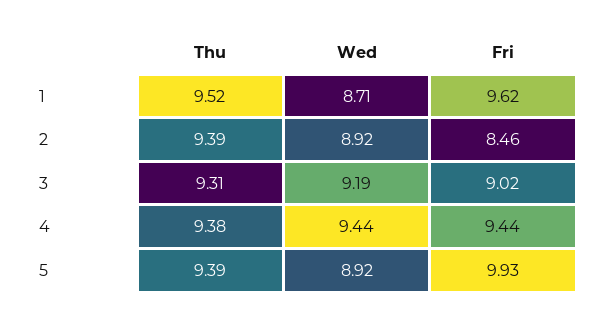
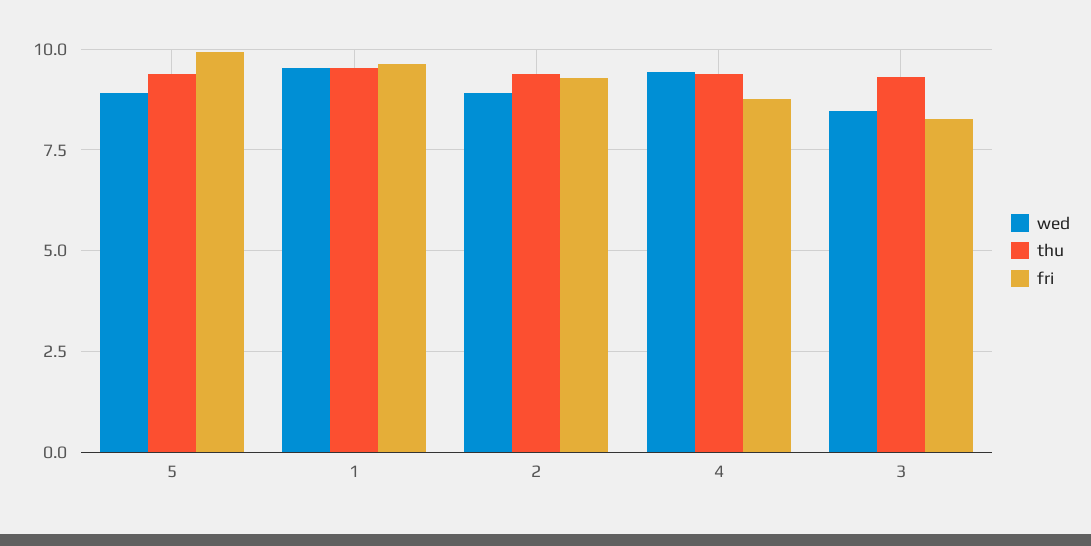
Wed, 1: 8.71 -> 9.5
Fri, 2: 8.46 -> 9.25
Wed, 3: 9.19 -> 8.5
Fri, 3: 9.02 -> 8.25
Fri, 4: 9.44 -> 8.75

